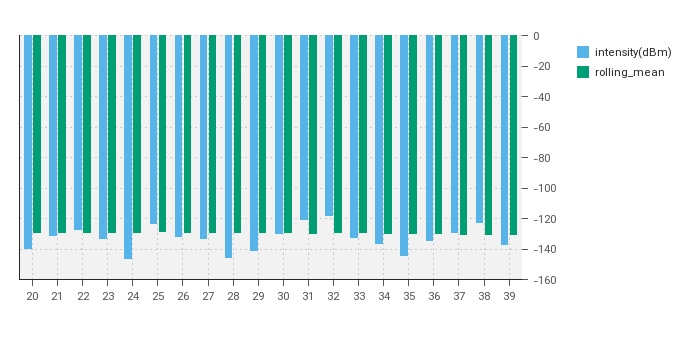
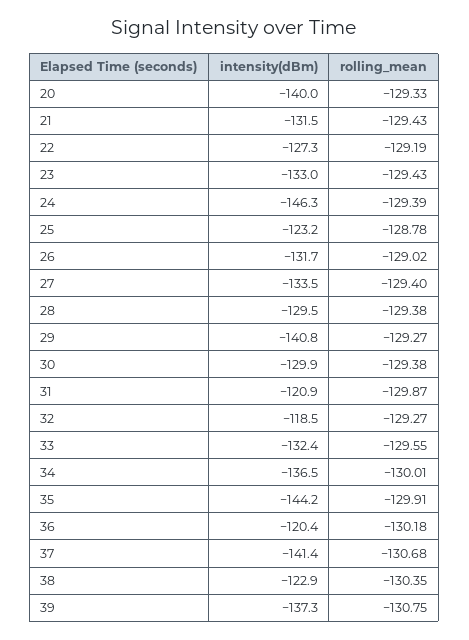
intensity(dBm), 28: -145 -> -129.5
intensity(dBm), 36: -135 -> -120.4
intensity(dBm), 37: -130 -> -141.4

